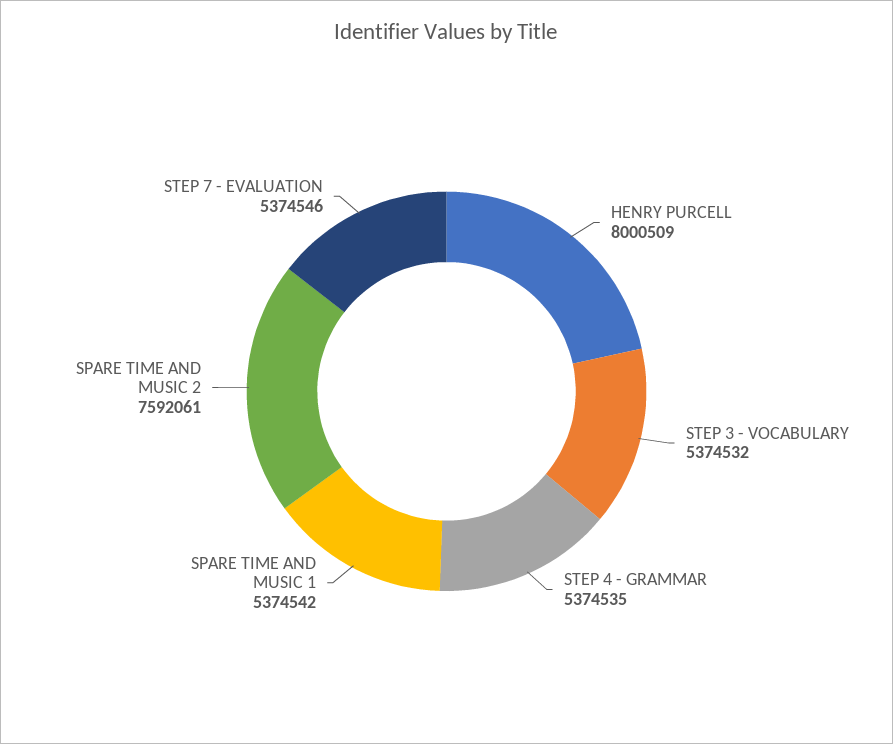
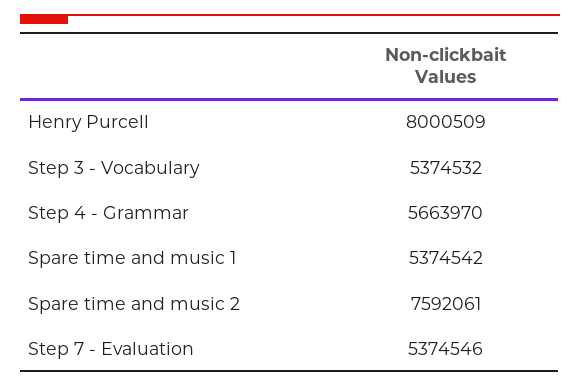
STEP 4 - GRAMMAR: 5374535 -> 5663970

